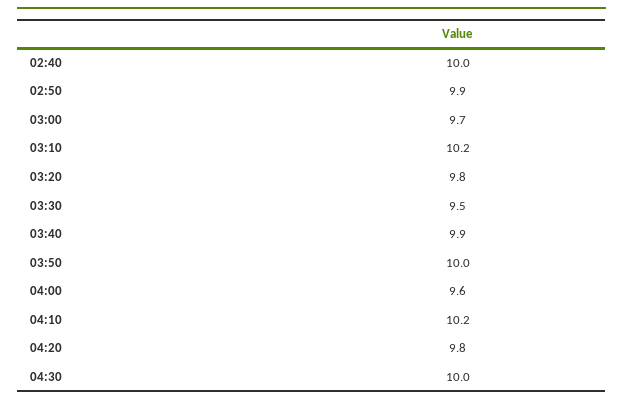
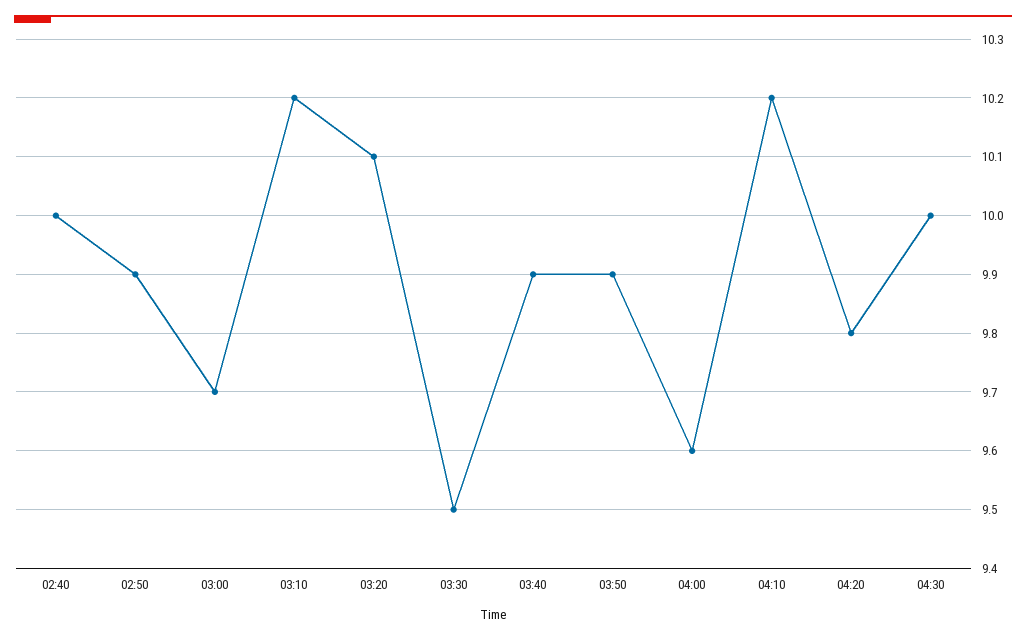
03:20: 9.8 -> 10.1
03:50: 10 -> 9.9

